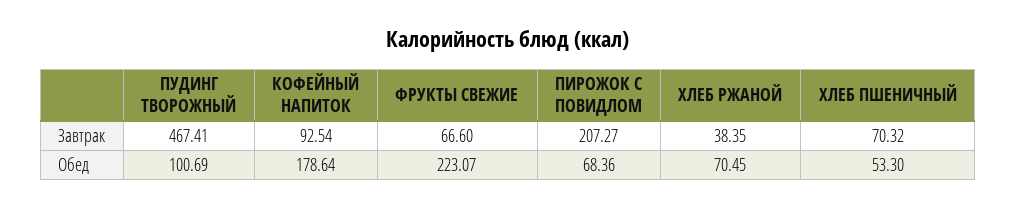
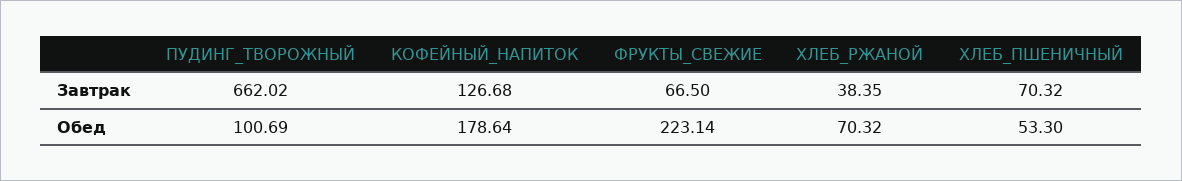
ПУДИНГ ТВОРОЖНЫЙ, Завтрак: 467.41 -> 662.02
КОФЕЙНЫЙ НАПИТОК, Завтрак: 92.54 -> 126.68
ФРУКТЫ СВЕЖИЕ, Завтрак: 66.6 -> 66.5
ПИРОЖОК С ПОВИДЛОМ, Завтрак: 207.27 -> none
ФРУКТЫ СВЕЖИЕ, Обед: 223.07 -> 223.14
ПИРОЖОК С ПОВИДЛОМ, Обед: 68.36 -> none
ХЛЕБ РЖАНОЙ, Обед: 70.45 -> 70.32

